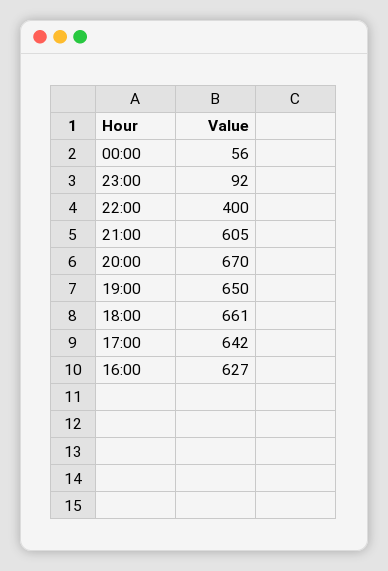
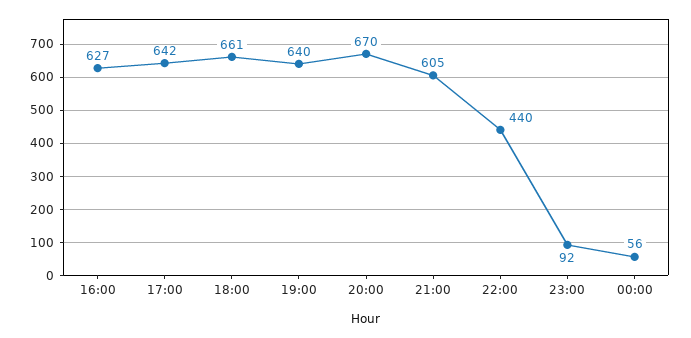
22:00: 400 -> 440
19:00: 650 -> 640

